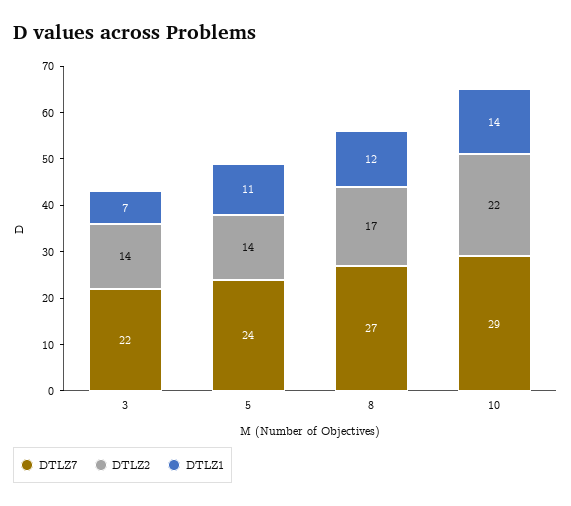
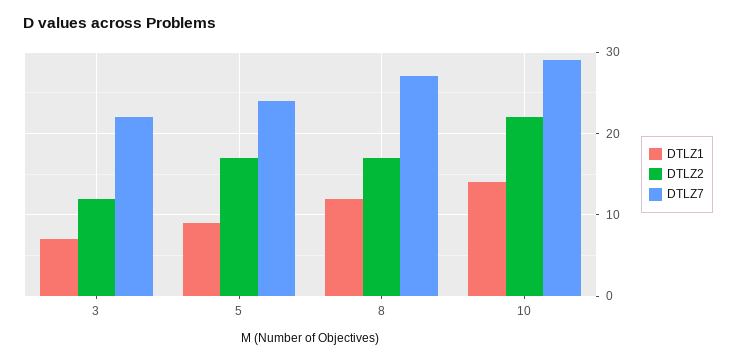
DTLZ2, 3: 14 -> 12
DTLZ2, 5: 14 -> 17
DTLZ1, 5: 11 -> 9

